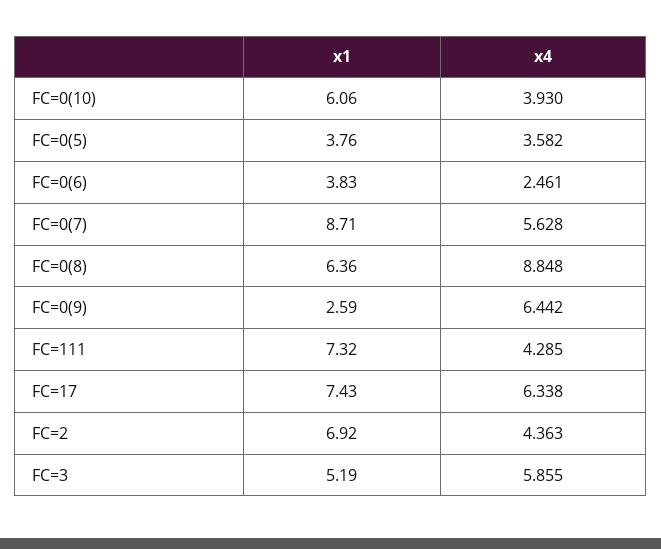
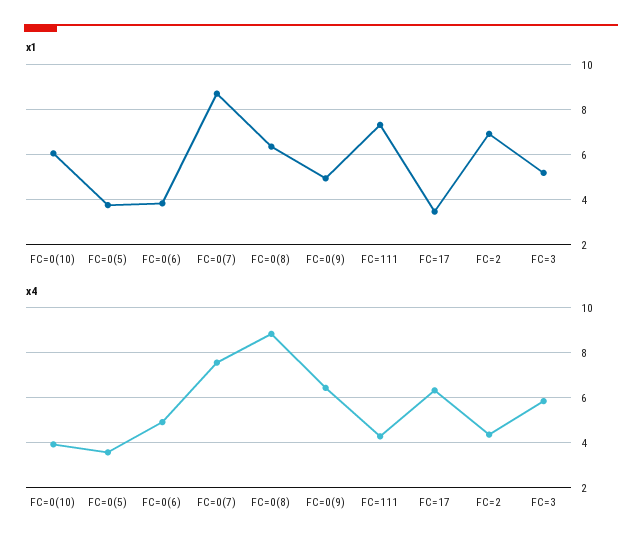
x4, FC=0(6): 2.461 -> 5
x4, FC=0(7): 5.628 -> 7.5
x1, FC=0(9): 2.59 -> 5
x1, FC=17: 7.43 -> 3.5

